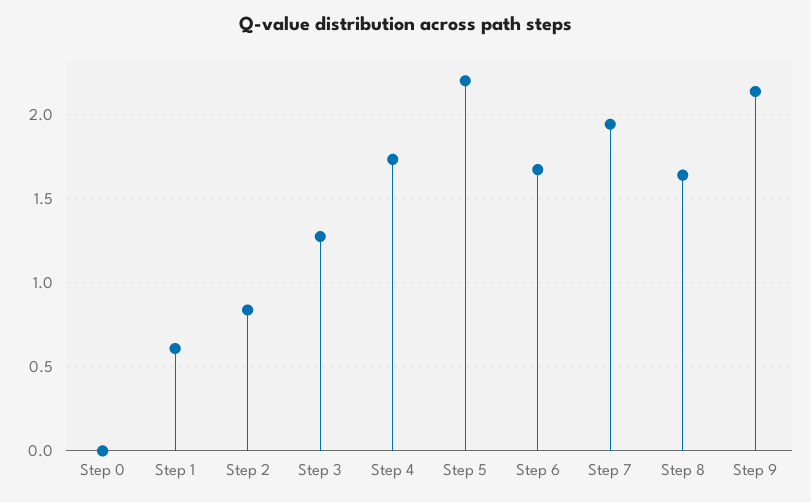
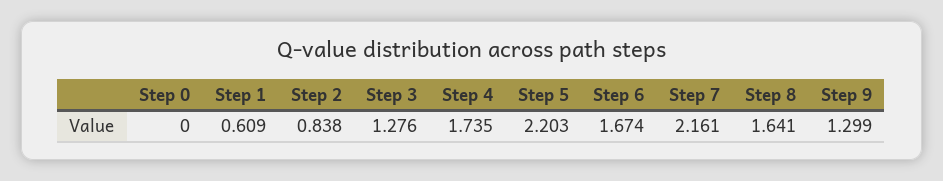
Step 7: 1.95 -> 2.161
Step 9: 2.15 -> 1.299

